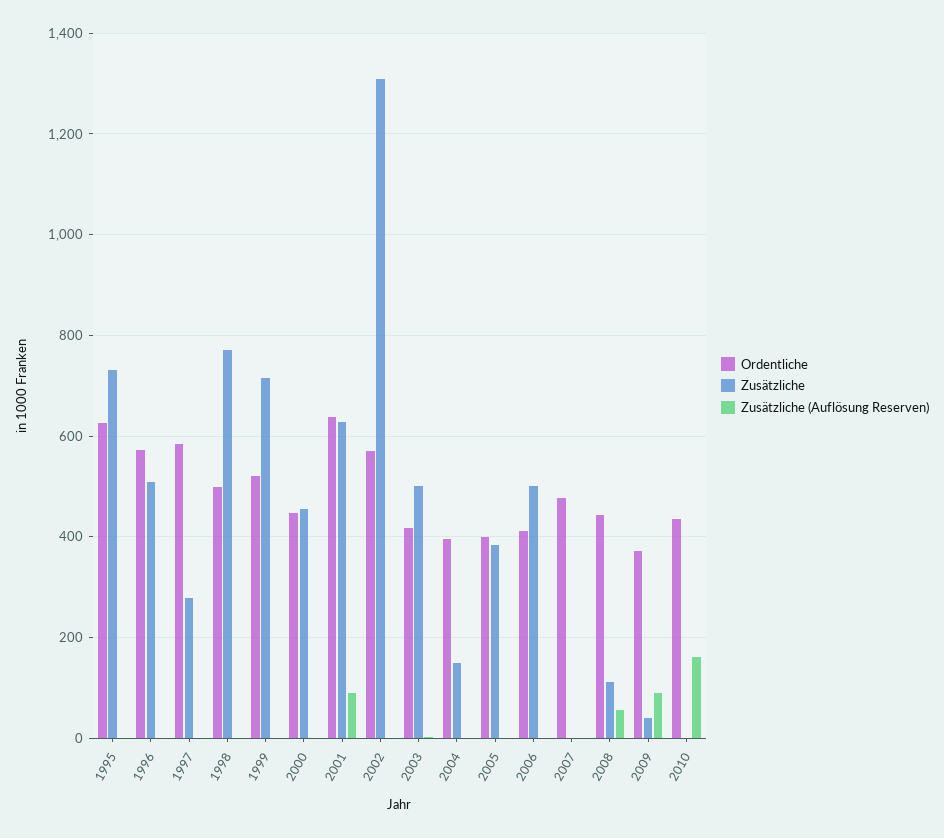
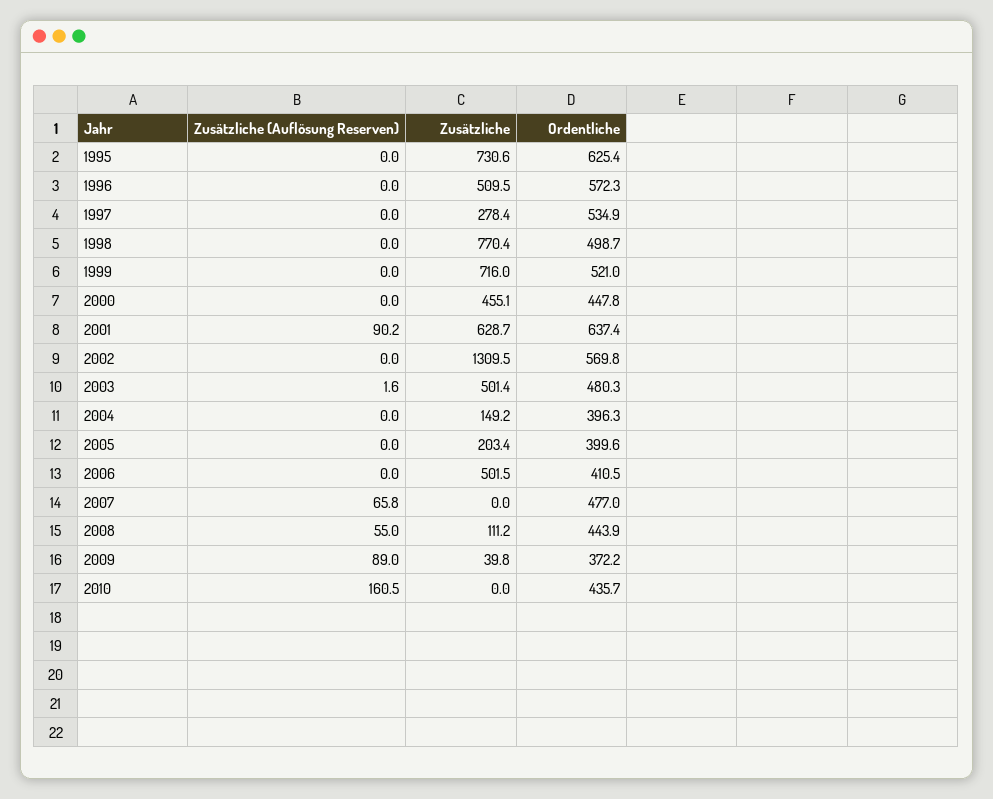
Ordentliche, 1997: 580 -> 534.9
Ordentliche, 2003: 420 -> 480.3
Zusätzliche, 2005: 380 -> 203.4
Zusätzliche (Auflösung Reserven), 2007: 0 -> 65.8

